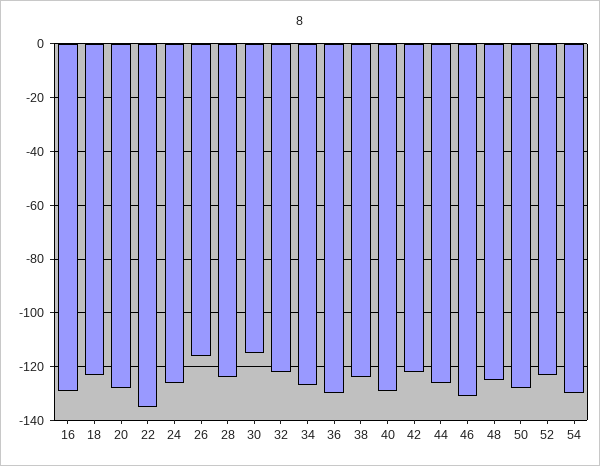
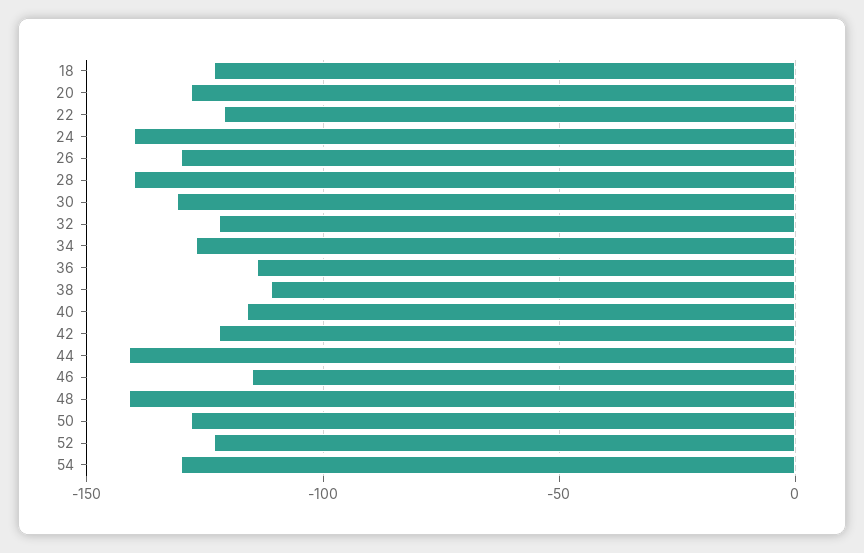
16: -130 -> none
22: -135 -> -120
24: -125 -> -140
26: -115 -> -130
28: -125 -> -140
30: -115 -> -130
36: -130 -> -115
38: -125 -> -110
40: -130 -> -115
44: -125 -> -140
46: -130 -> -115
48: -125 -> -140

